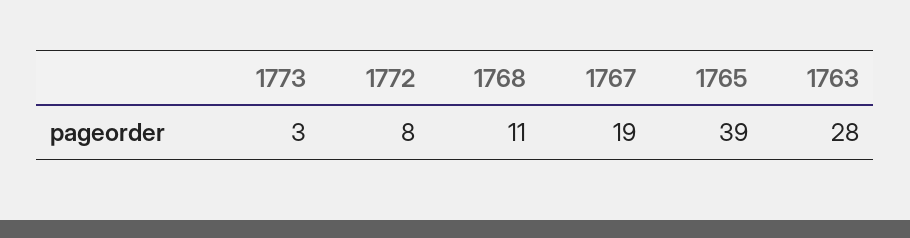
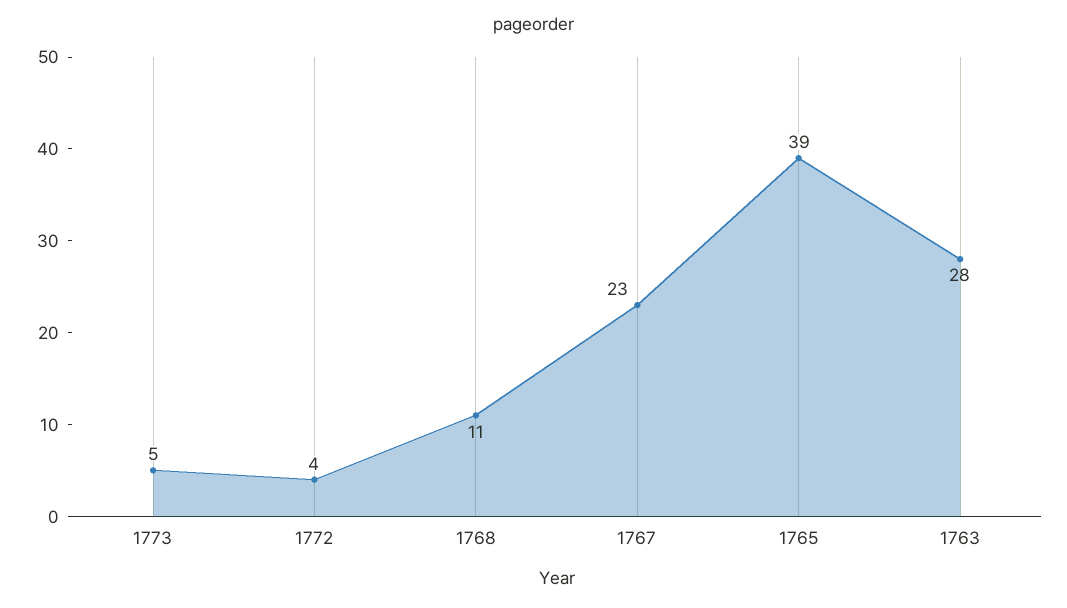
1773: 3 -> 5
1772: 8 -> 4
1767: 19 -> 23

